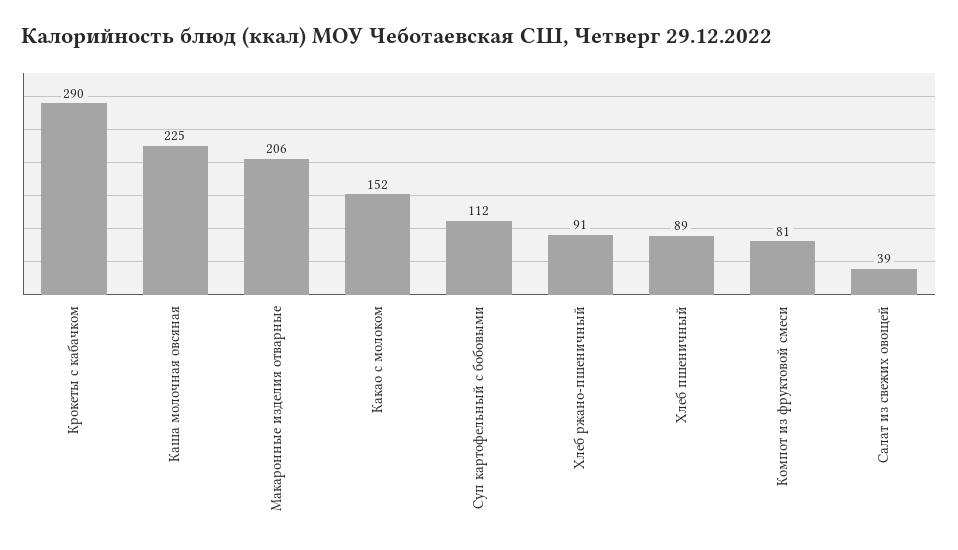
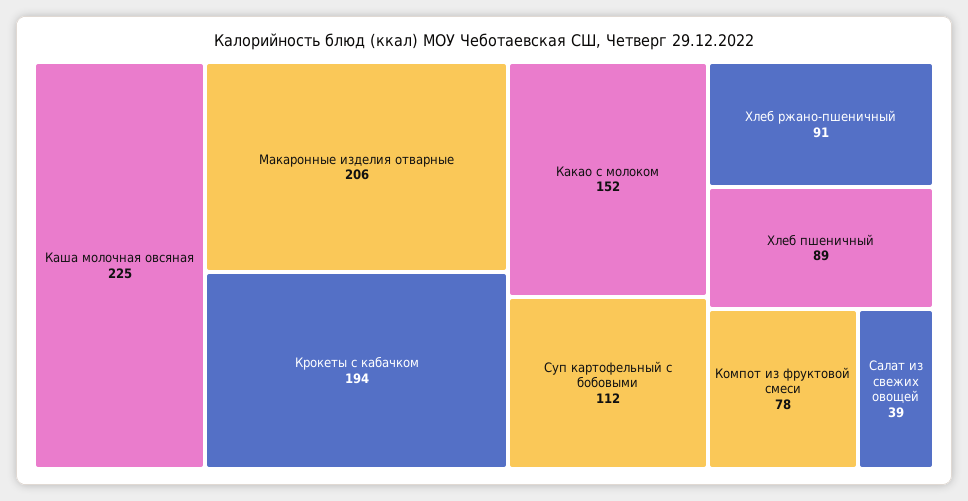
Крокеты с кабачком: 290 -> 194
Компот из фруктовой смеси: 81 -> 78

